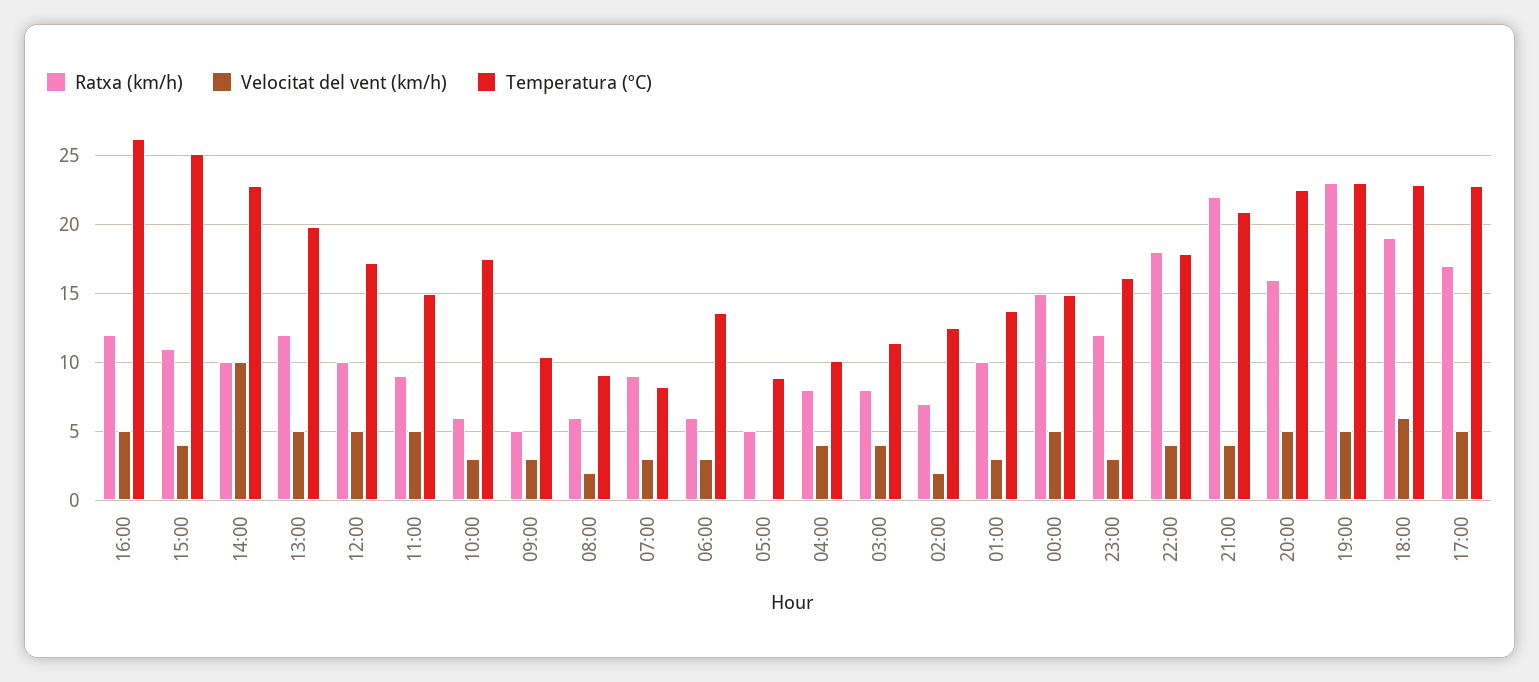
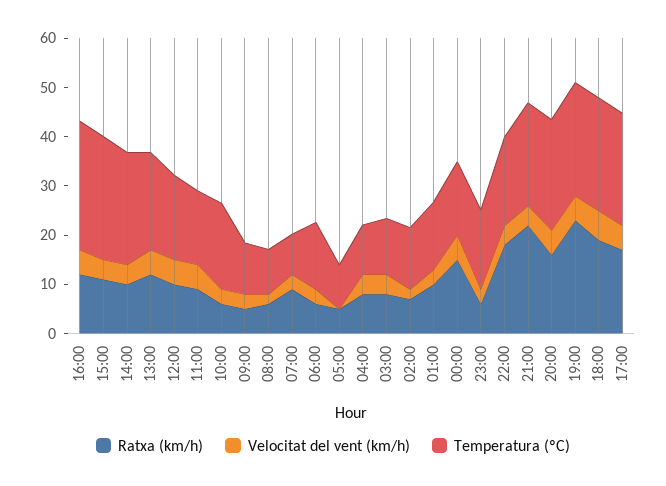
Velocitat del vent (km/h), 14:00: 10 -> 4
Ratxa (km/h), 23:00: 12 -> 6

